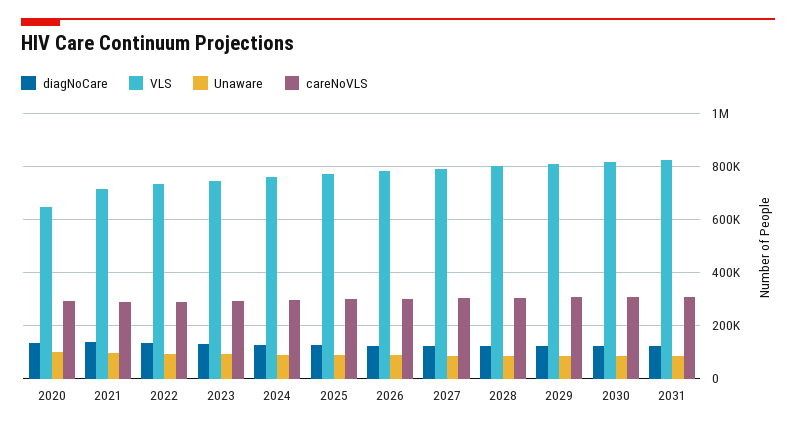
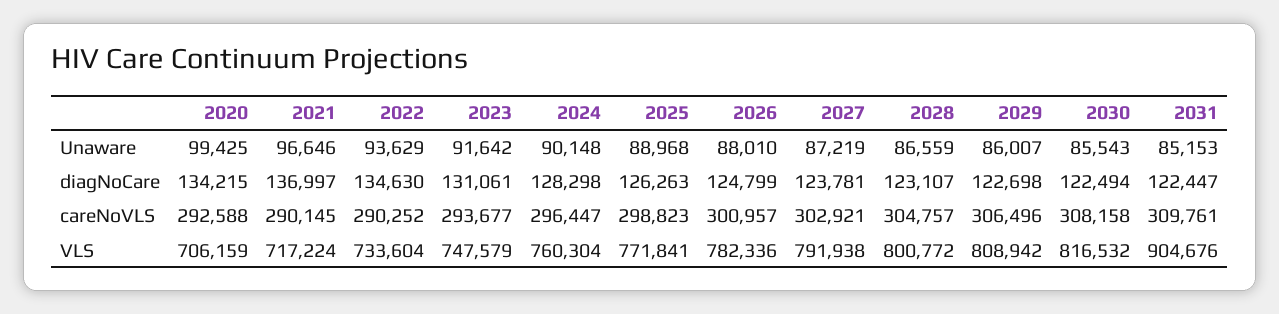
VLS, 2020: 650000 -> 706159
VLS, 2031: 825000 -> 904676

